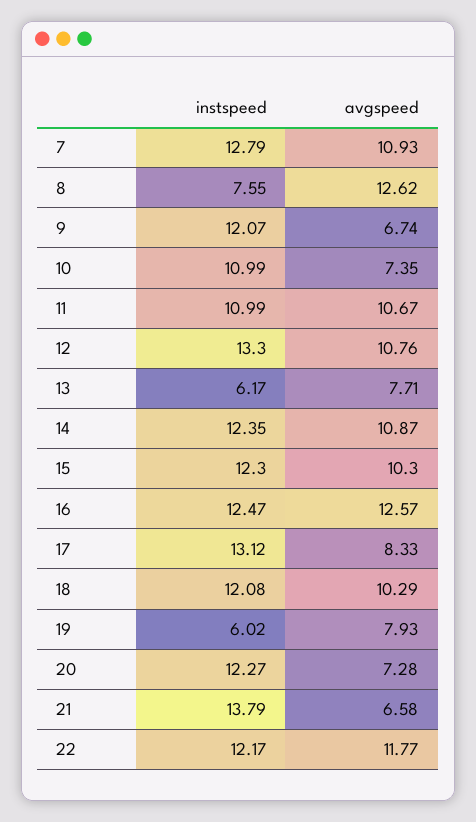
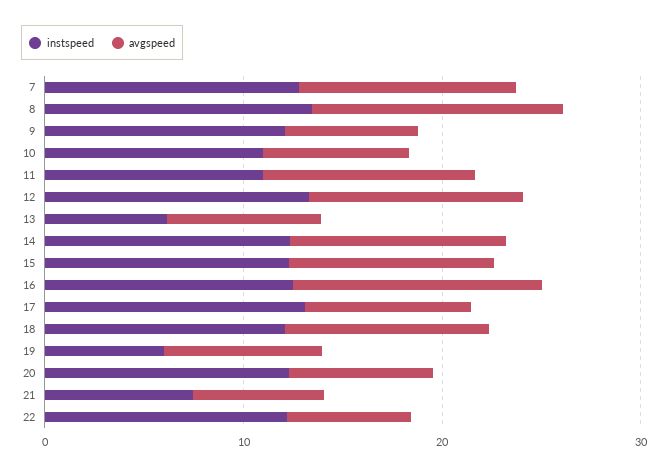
instspeed, 8: 7.55 -> 14
instspeed, 21: 13.79 -> 8
avgspeed, 22: 11.77 -> 6

